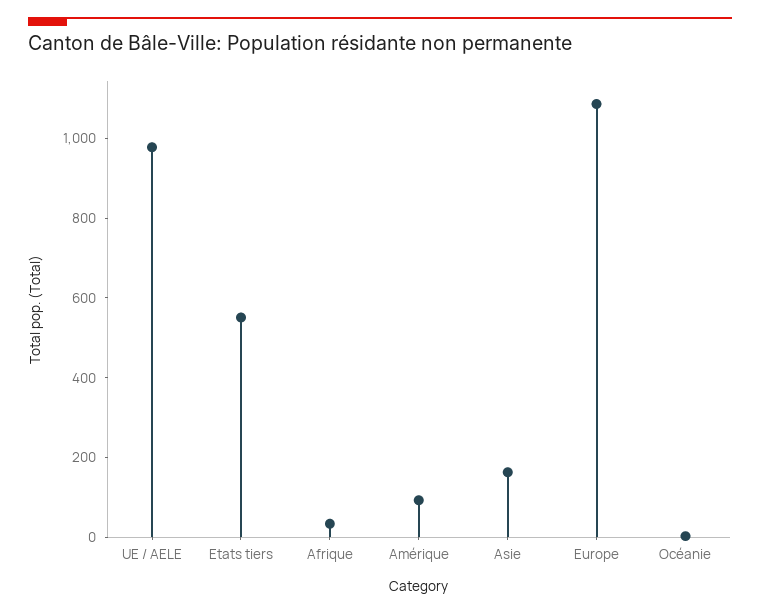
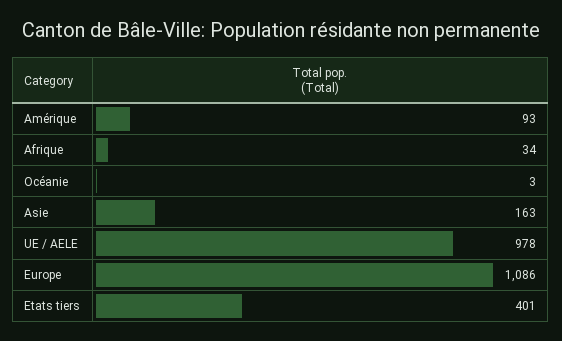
Etats tiers: 550 -> 401

